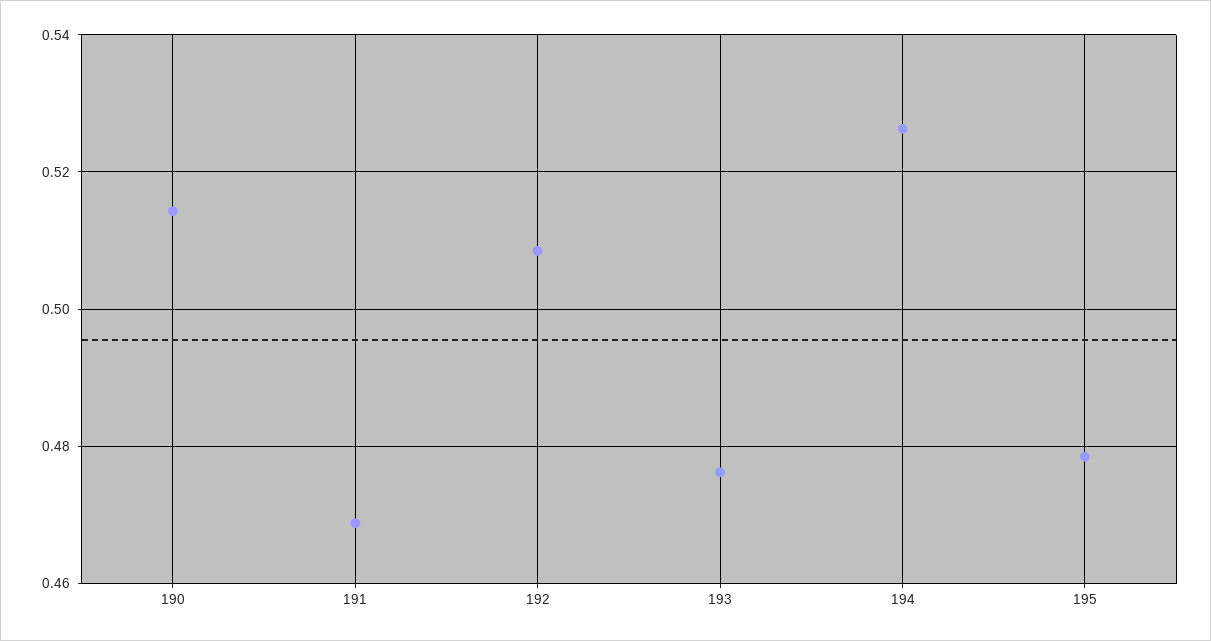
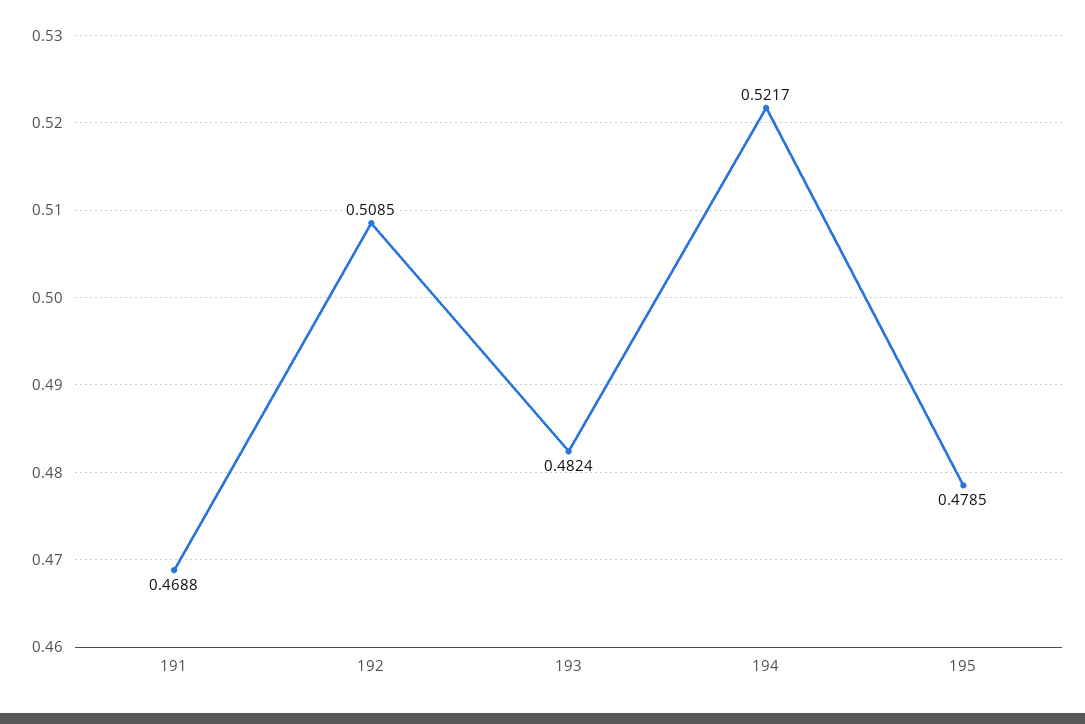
190: 0.514 -> none
193: 0.476 -> 0.4824
194: 0.526 -> 0.5217

